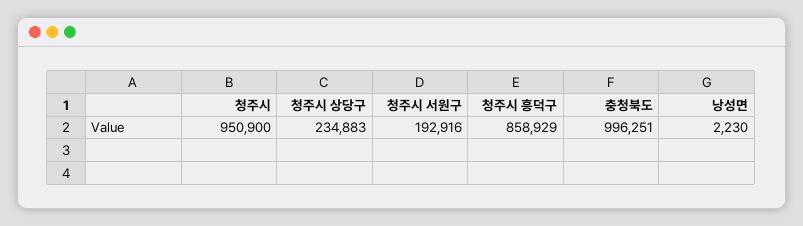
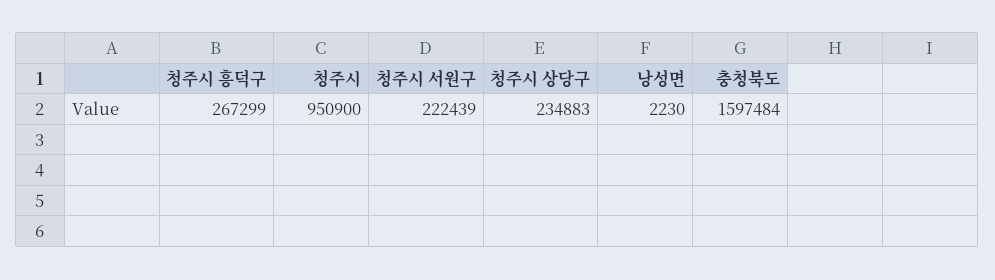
청주시 서원구: 192916 -> 222439
청주시 흥덕구: 858929 -> 267299
충청북도: 996251 -> 1597484

